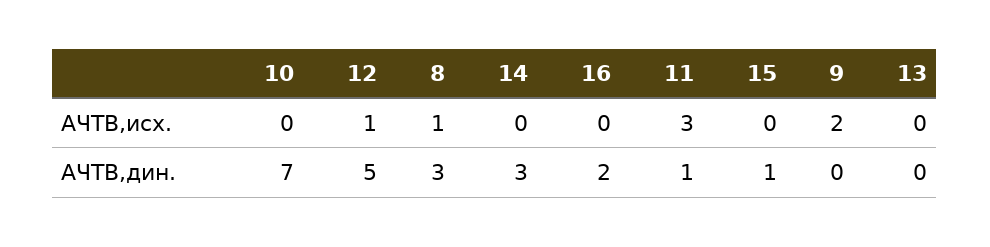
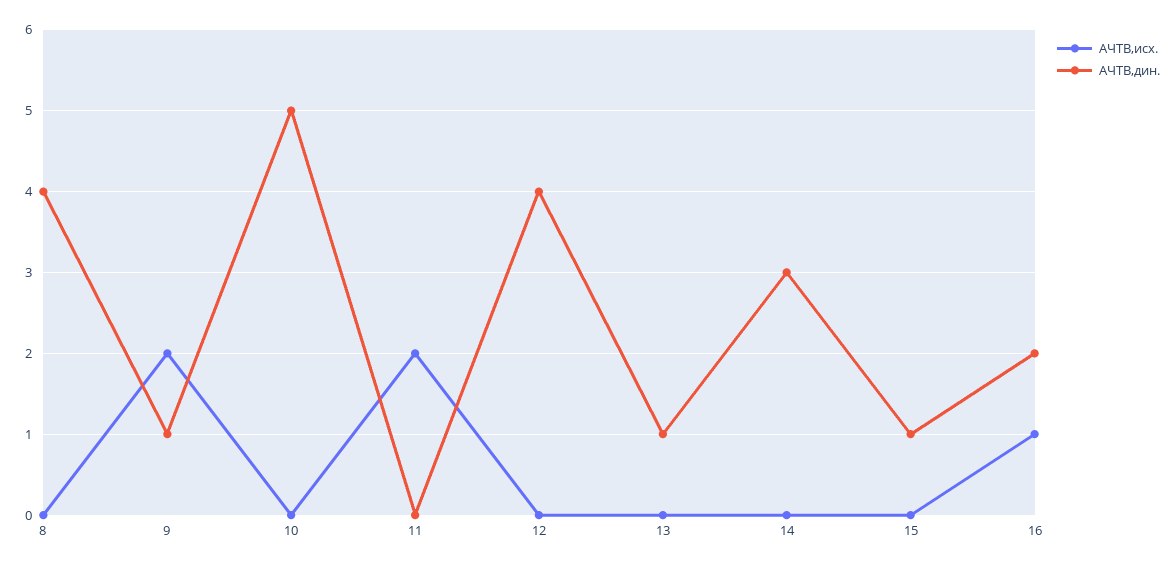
АЧТВ,исх., 12: 1 -> 0
АЧТВ,исх., 8: 1 -> 0
АЧТВ,исх., 16: 0 -> 1
АЧТВ,исх., 11: 3 -> 2
АЧТВ,дин., 10: 7 -> 5
АЧТВ,дин., 12: 5 -> 4
АЧТВ,дин., 8: 3 -> 4
АЧТВ,дин., 11: 1 -> 0
АЧТВ,дин., 9: 0 -> 1
АЧТВ,дин., 13: 0 -> 1

